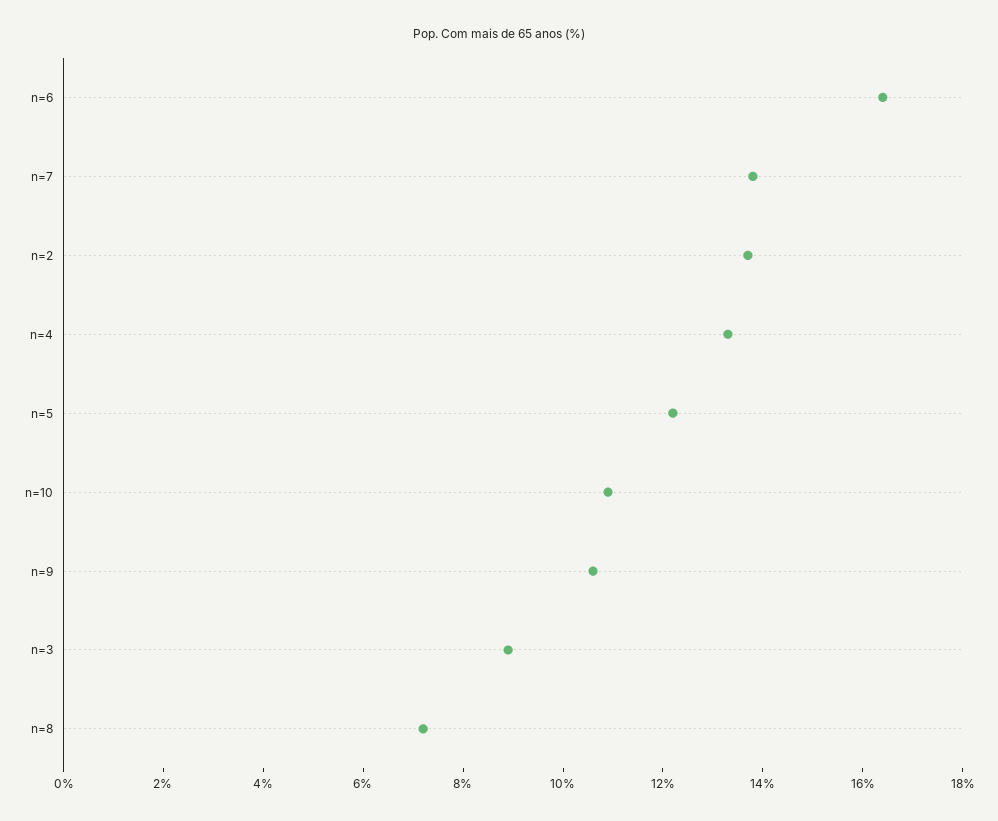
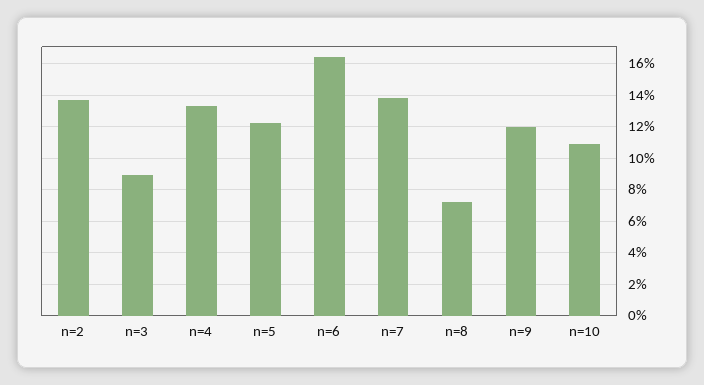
n=9: 10.5 -> 12

